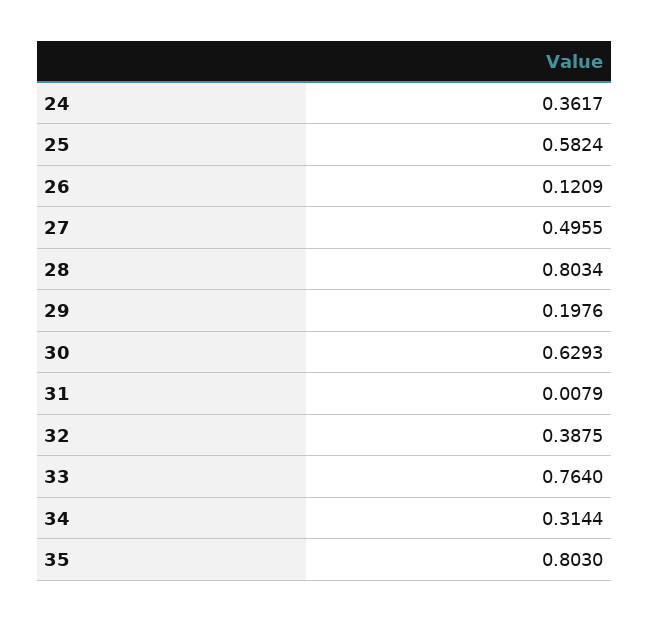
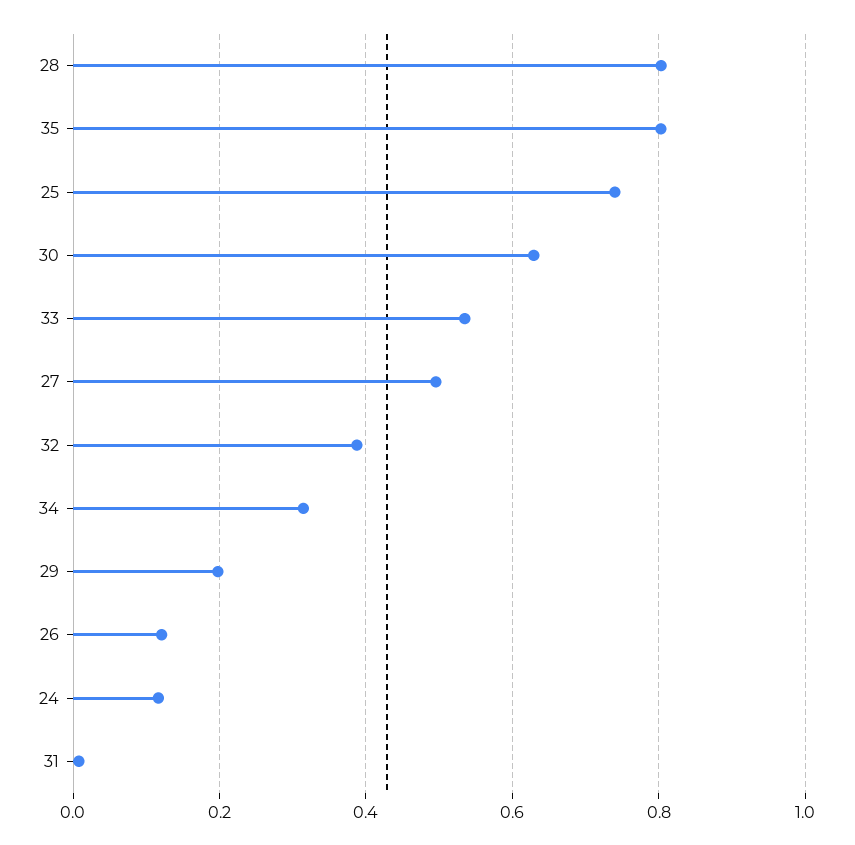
24: 0.3617 -> 0.12
25: 0.5824 -> 0.74
33: 0.764 -> 0.54

